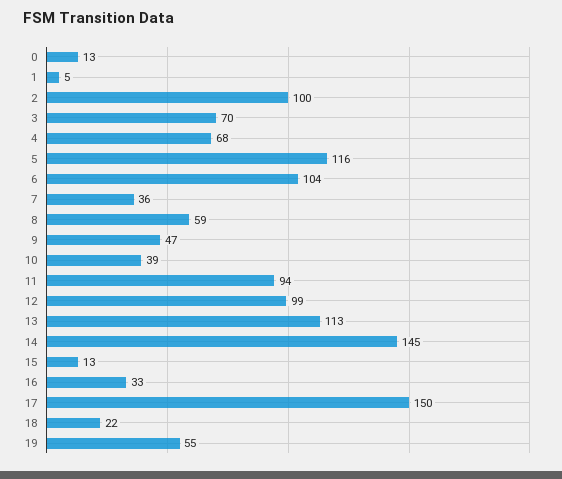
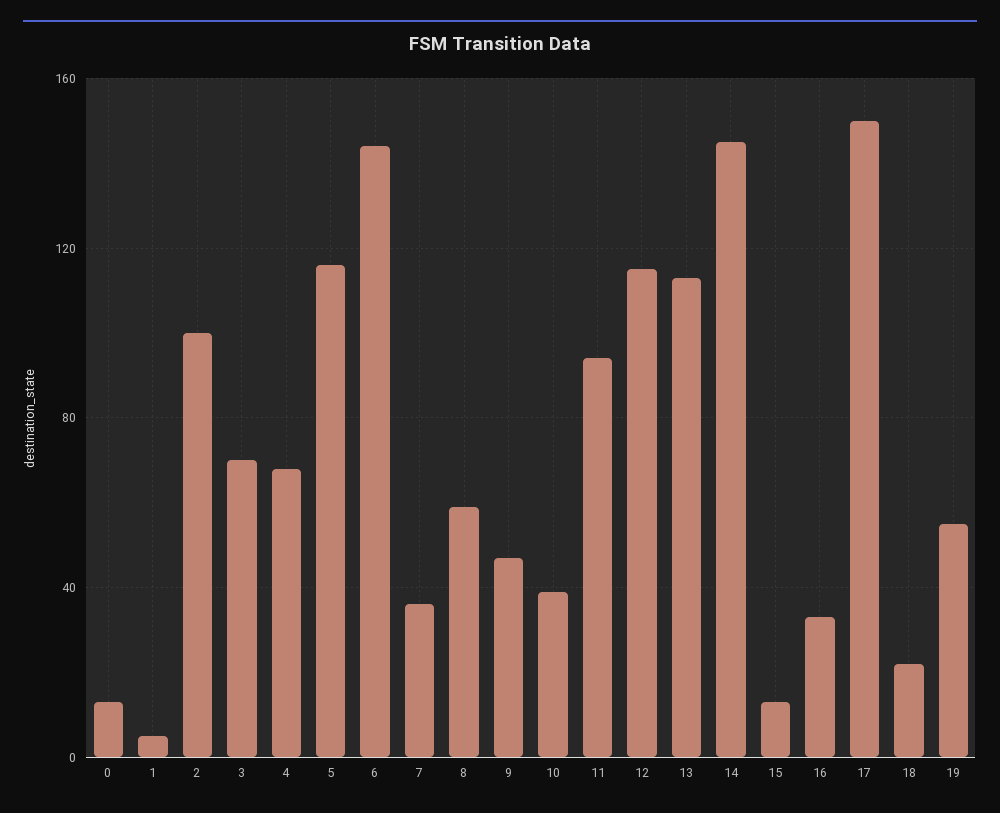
6: 104 -> 145
12: 99 -> 115

